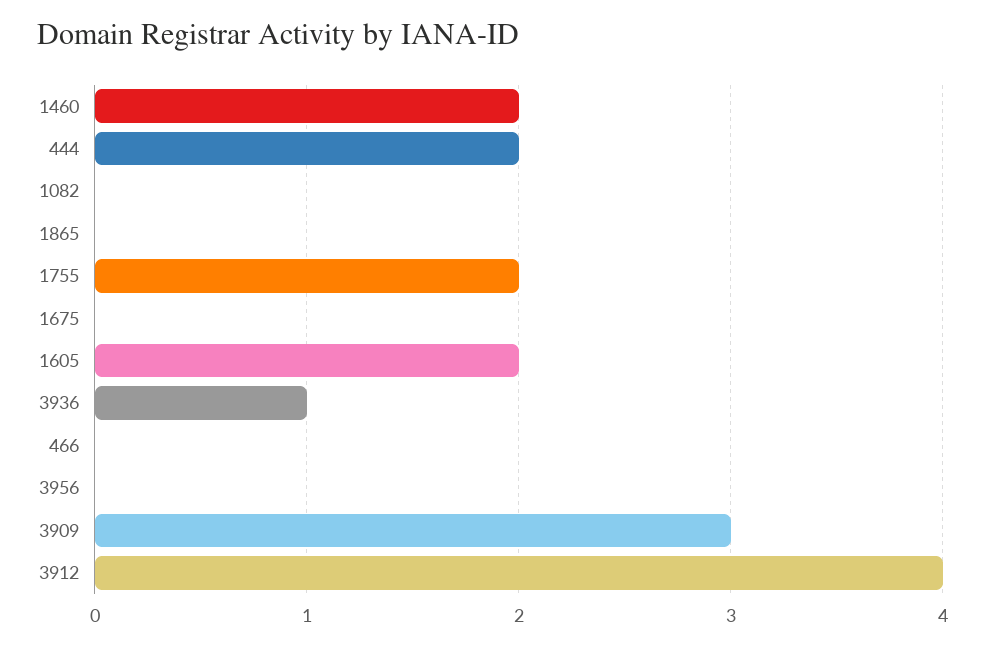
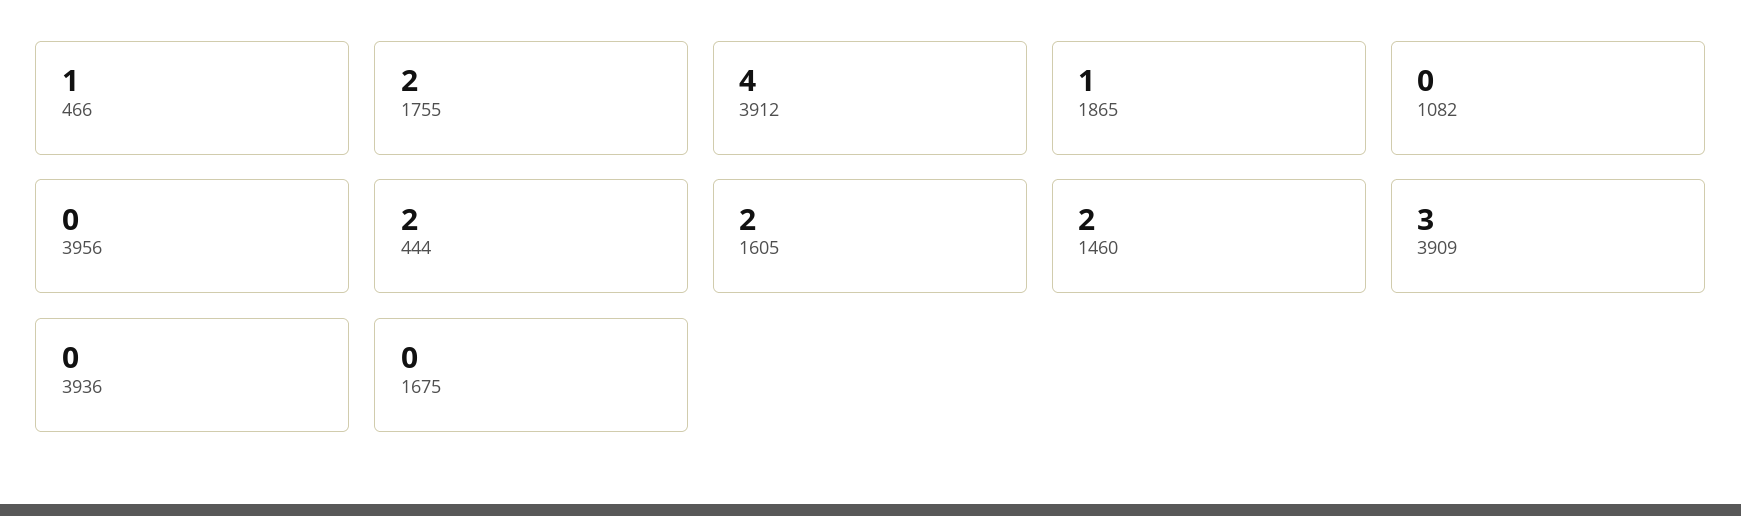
1865: 0 -> 1
3936: 1 -> 0
466: 0 -> 1

